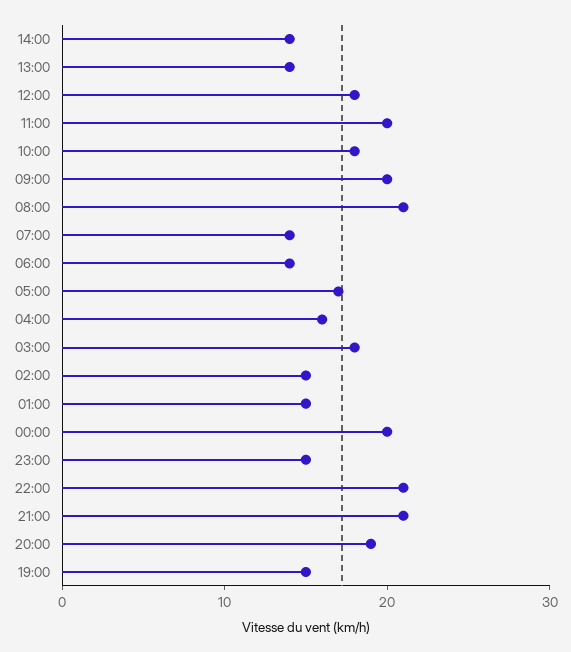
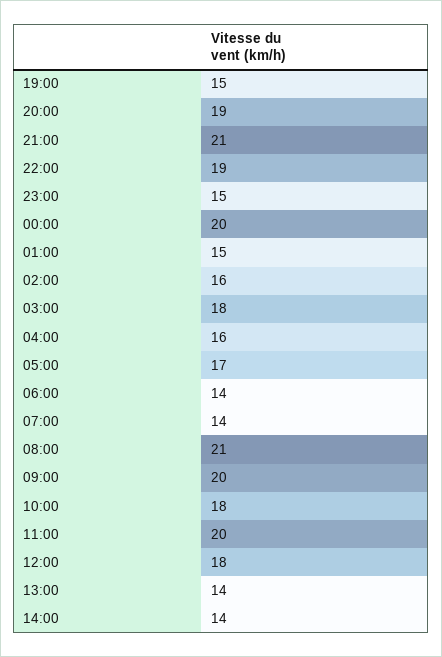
02:00: 15 -> 16
22:00: 21 -> 19

